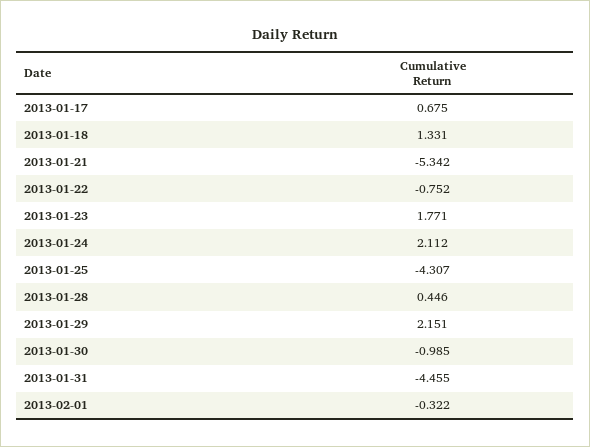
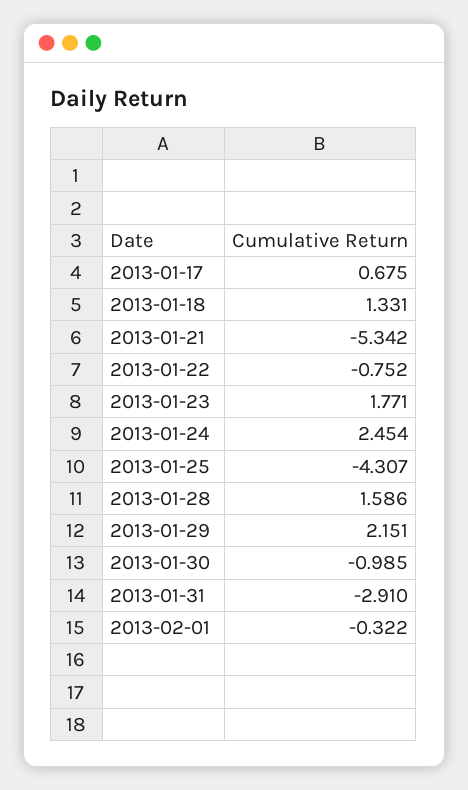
2013-01-24: 2.112 -> 2.454
2013-01-28: 0.446 -> 1.586
2013-01-31: -4.455 -> -2.91

